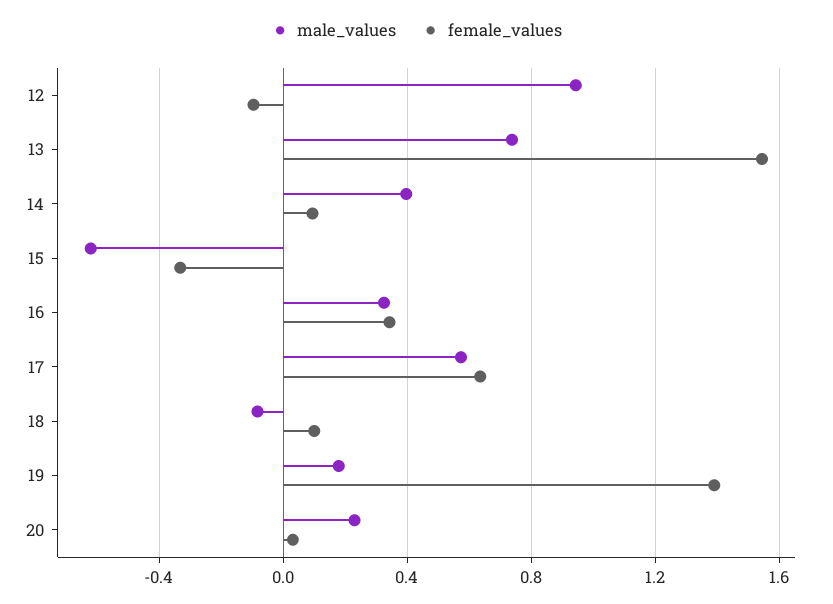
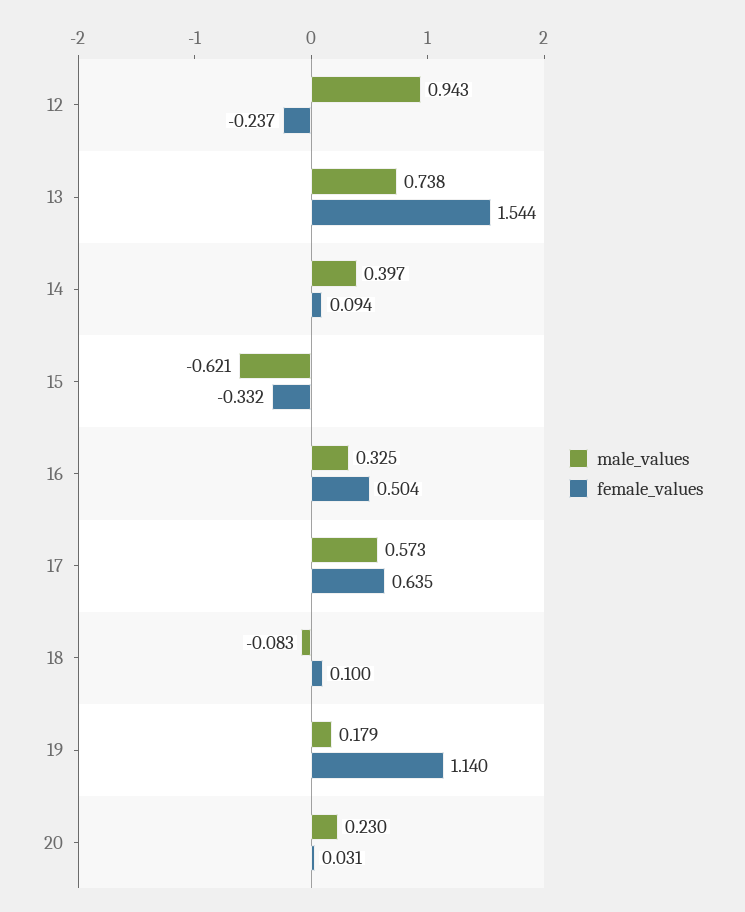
female_values, 12: -0.1 -> -0.237
female_values, 16: 0.35 -> 0.504
female_values, 19: 1.4 -> 1.14

